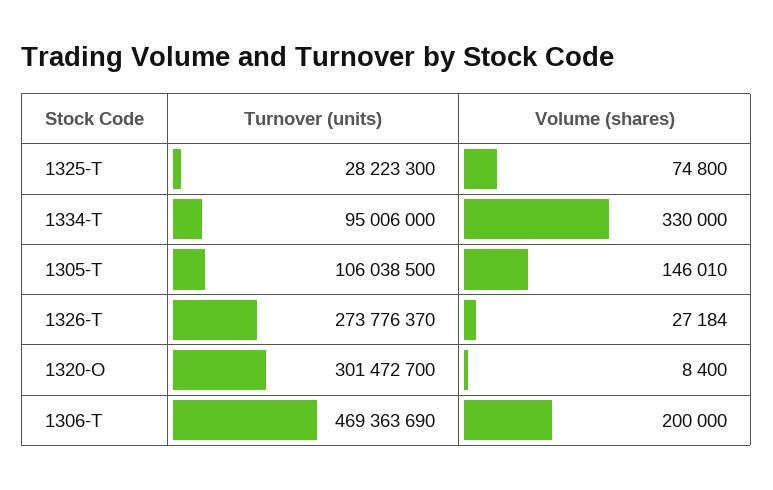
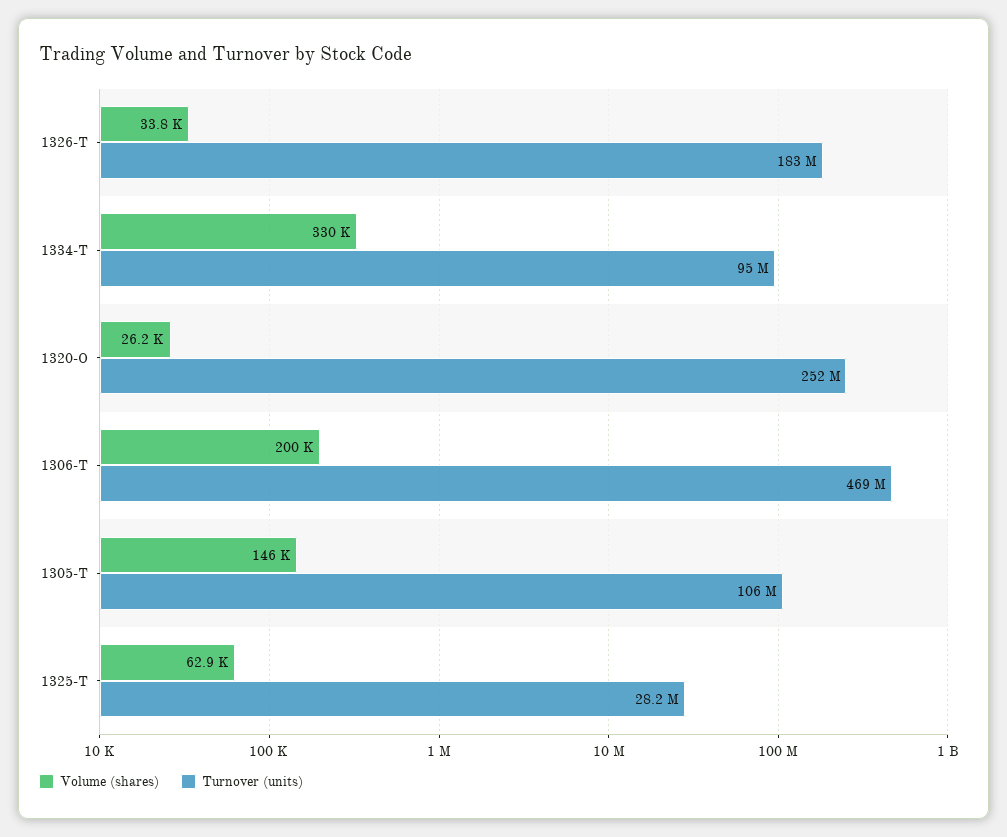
Volume (shares), 1325-T: 74800 -> 62900
Turnover (units), 1326-T: 273776370 -> 183000000
Volume (shares), 1326-T: 27184 -> 33800
Turnover (units), 1320-O: 301472700 -> 252000000
Volume (shares), 1320-O: 8400 -> 26200

